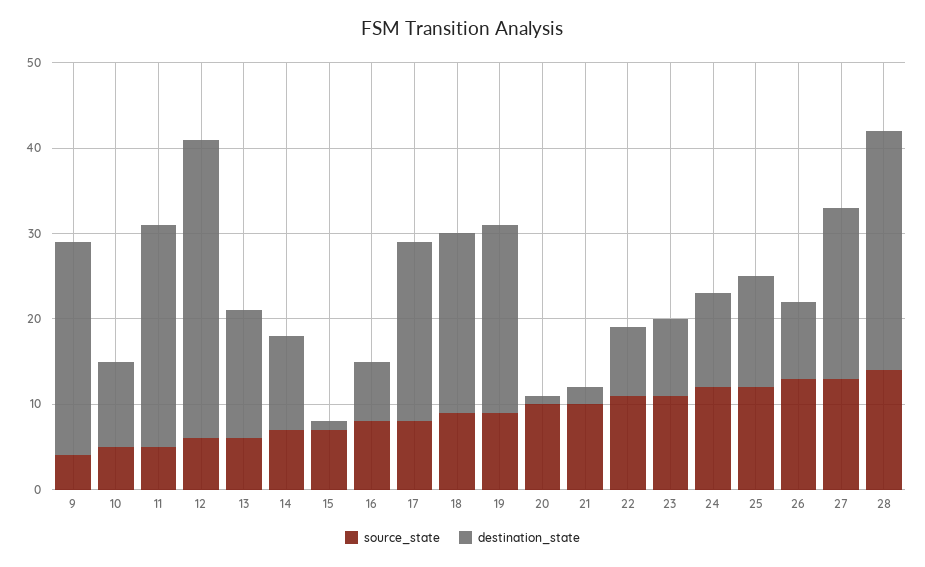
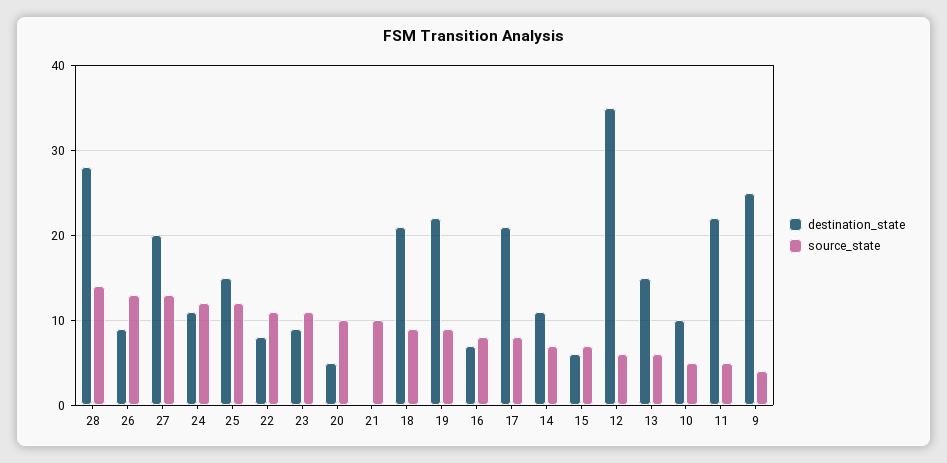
destination_state, 11: 26 -> 22
destination_state, 15: 1 -> 6
destination_state, 20: 1 -> 5
destination_state, 21: 2 -> 0
destination_state, 25: 13 -> 15

